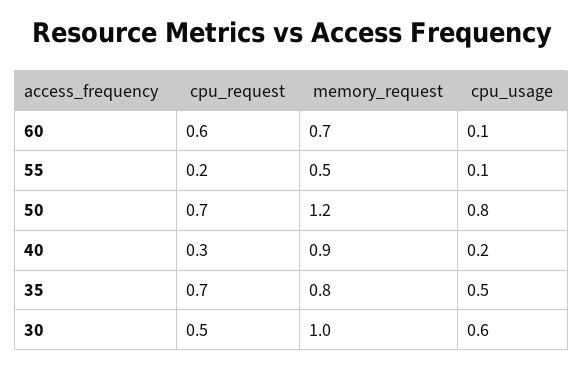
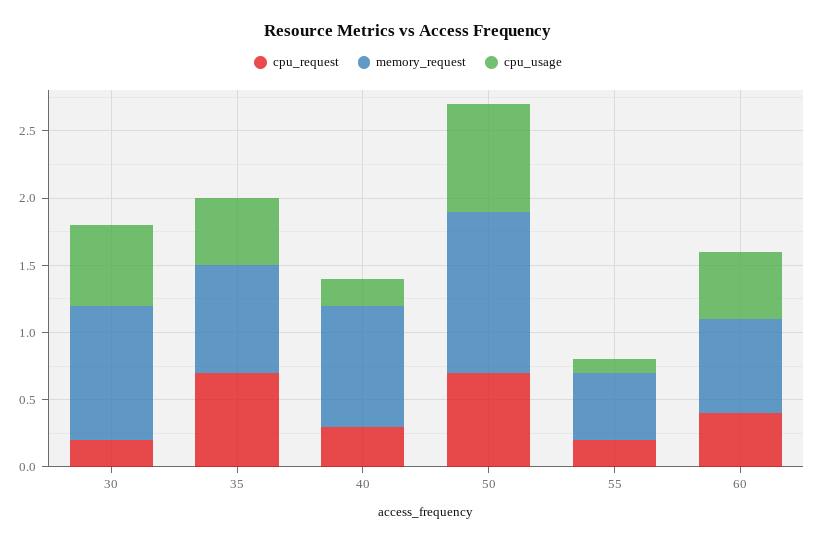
cpu_request, 60: 0.6 -> 0.4
cpu_usage, 60: 0.1 -> 0.5
cpu_request, 30: 0.5 -> 0.2

